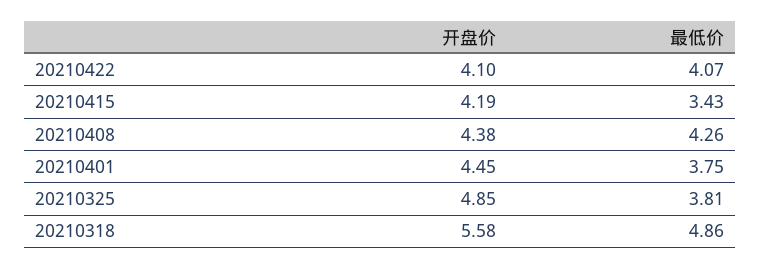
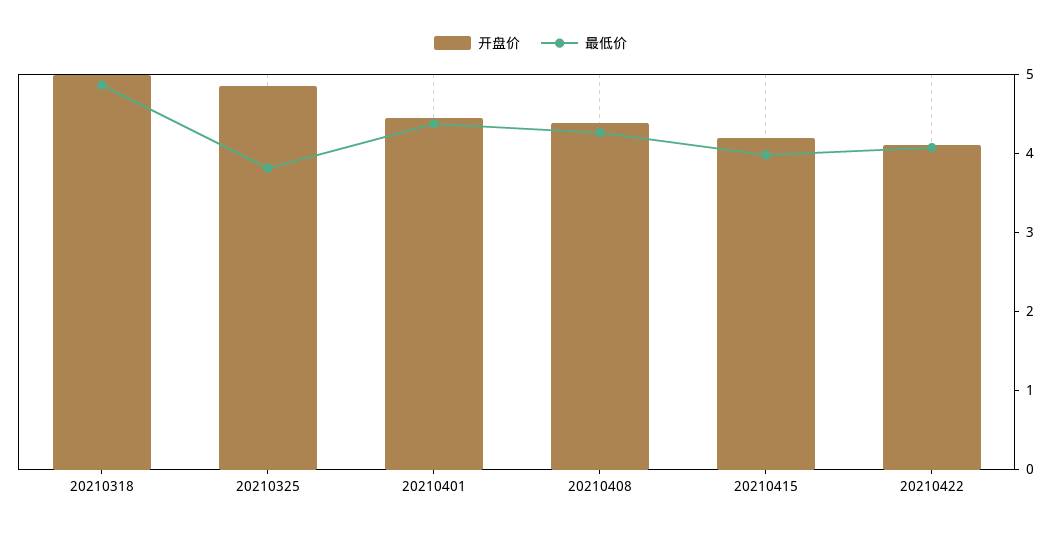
最低价, 20210415: 3.43 -> 4
最低价, 20210401: 3.75 -> 4.4
开盘价, 20210318: 5.58 -> 5

